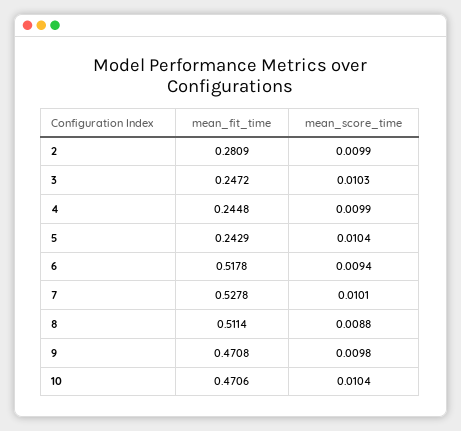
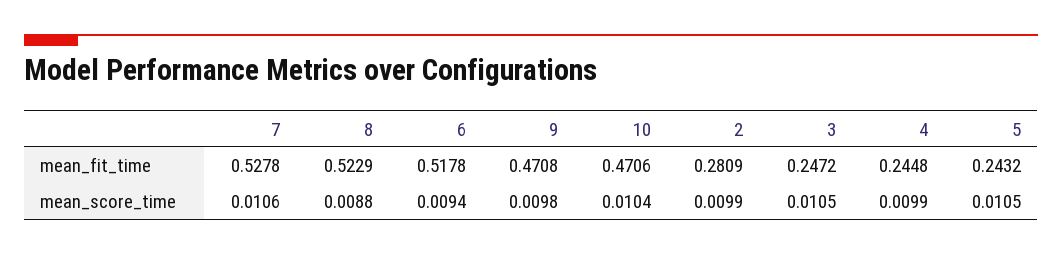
mean_score_time, 3: 0.0103 -> 0.0105
mean_fit_time, 5: 0.2429 -> 0.2432
mean_score_time, 5: 0.0104 -> 0.0105
mean_score_time, 7: 0.0101 -> 0.0106
mean_fit_time, 8: 0.5114 -> 0.5229

